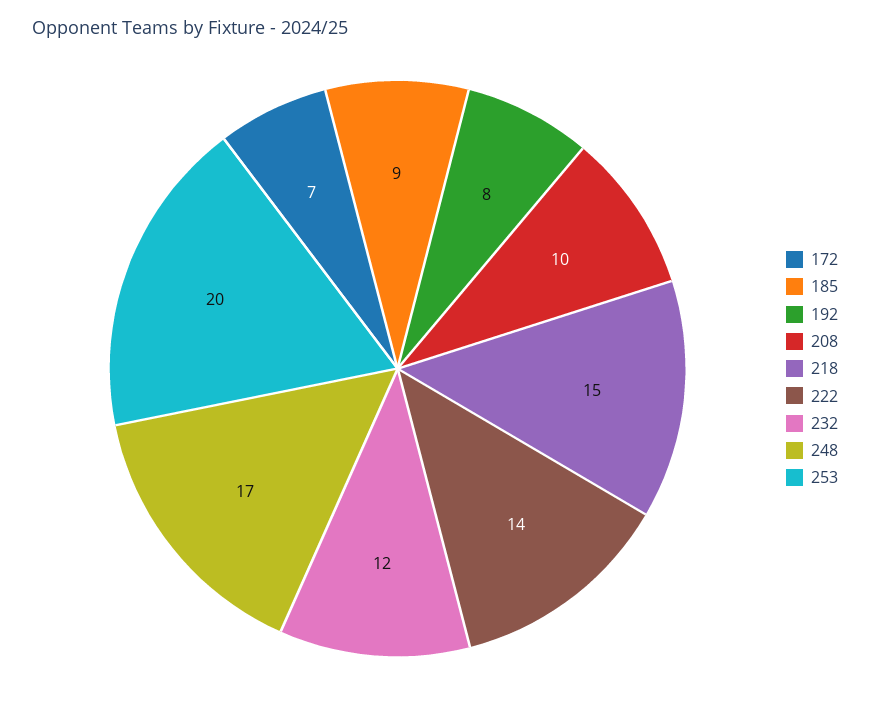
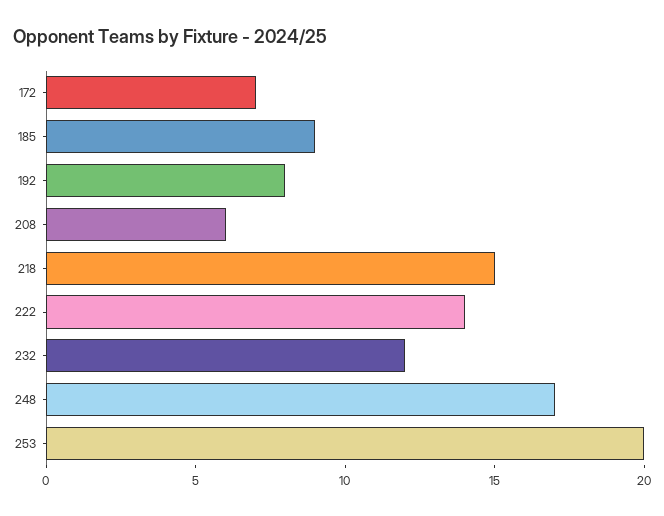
208: 10 -> 6

